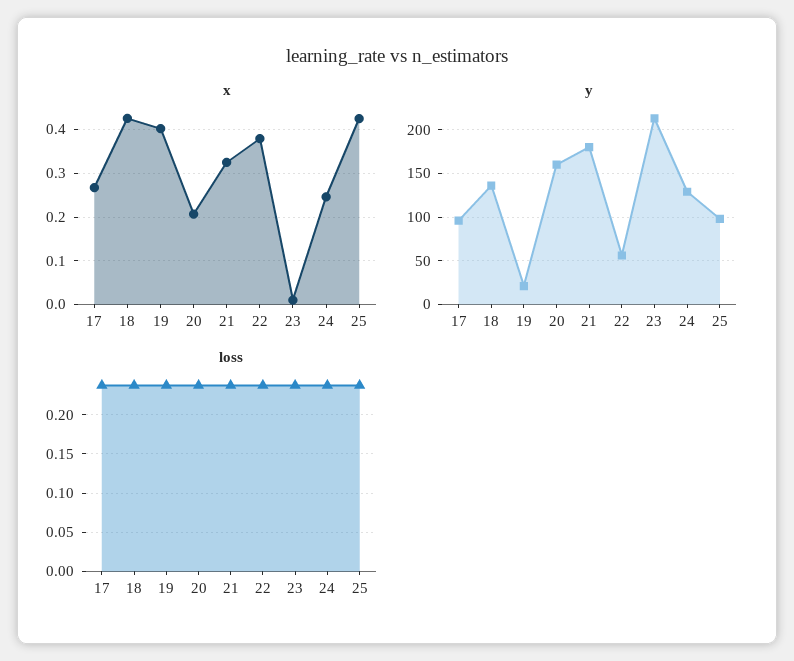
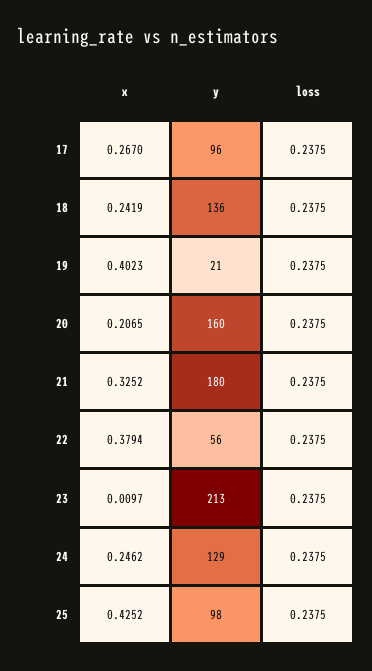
x, 18: 0.42 -> 0.2419

